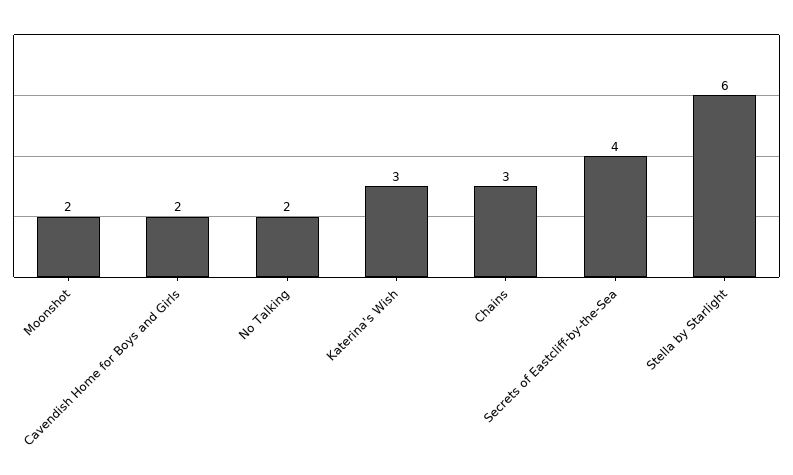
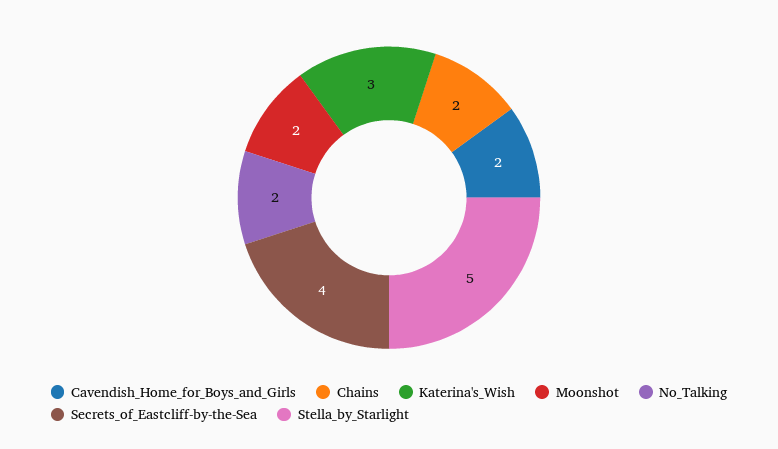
Chains: 3 -> 2
Stella by Starlight: 6 -> 5

